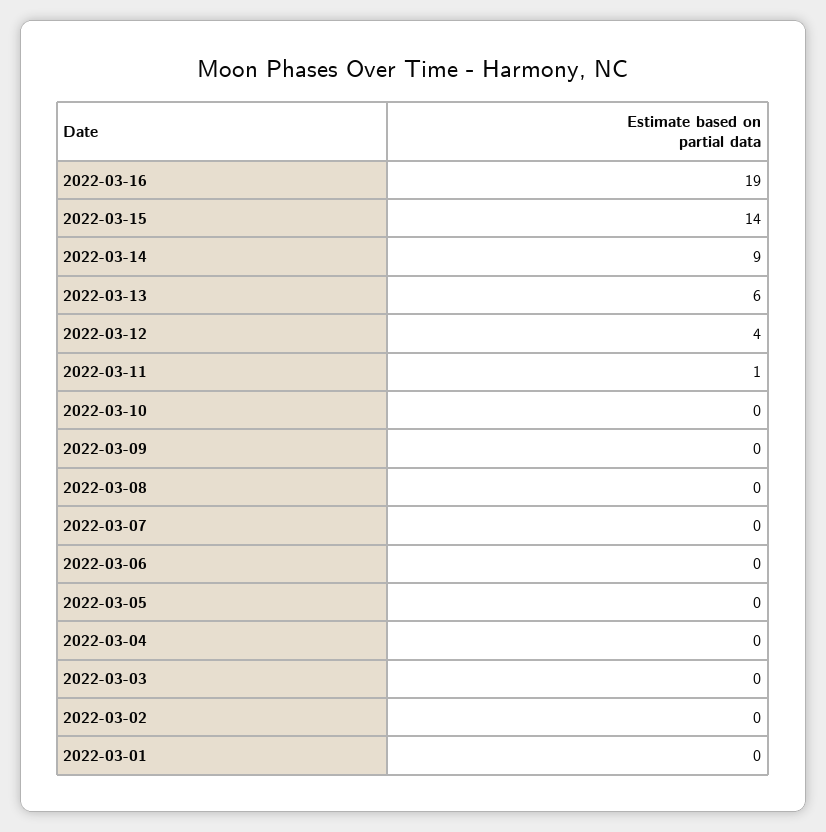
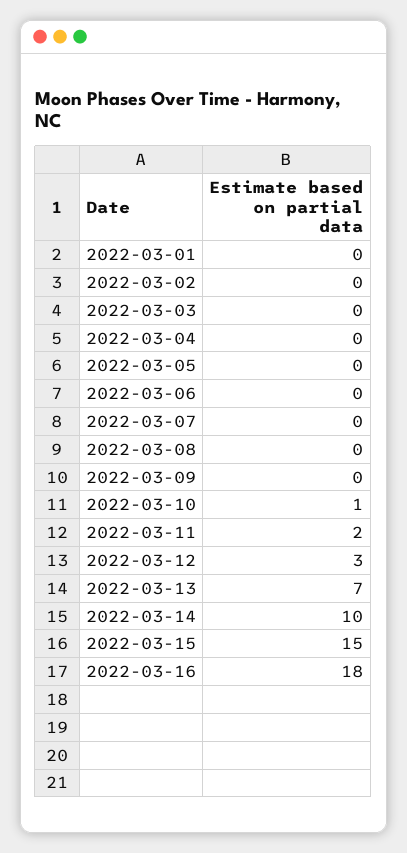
2022-03-16: 19 -> 18
2022-03-15: 14 -> 15
2022-03-14: 9 -> 10
2022-03-13: 6 -> 7
2022-03-12: 4 -> 3
2022-03-11: 1 -> 2
2022-03-10: 0 -> 1

